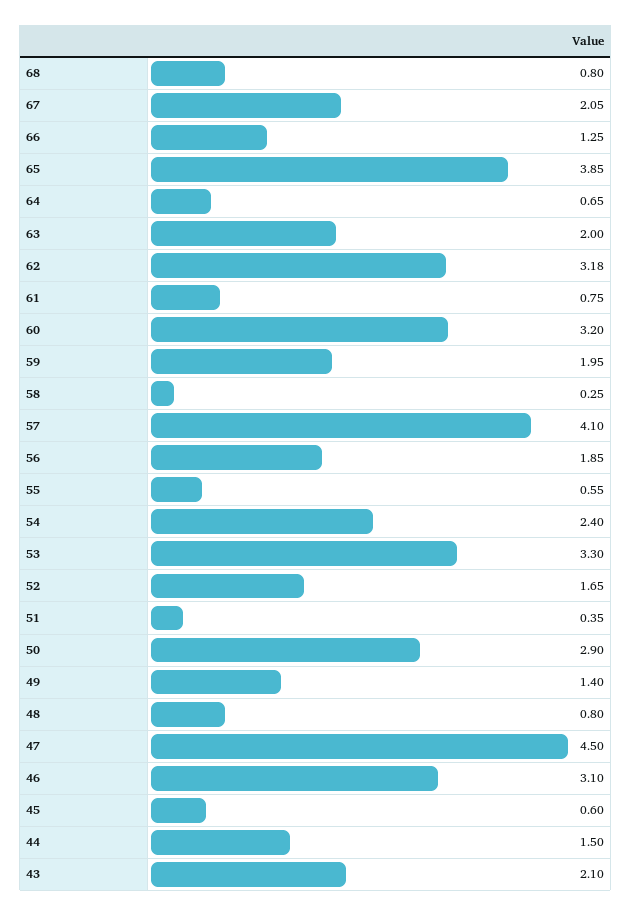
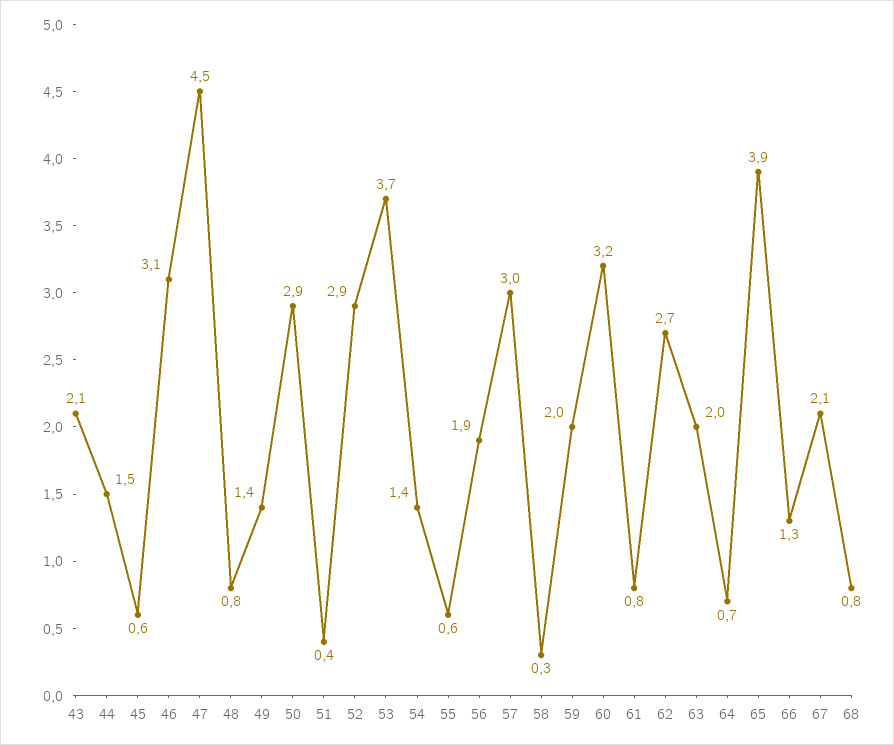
62: 3.18 -> 2.7
57: 4.1 -> 3
54: 2.4 -> 1.4
53: 3.3 -> 3.7
52: 1.65 -> 2.9

